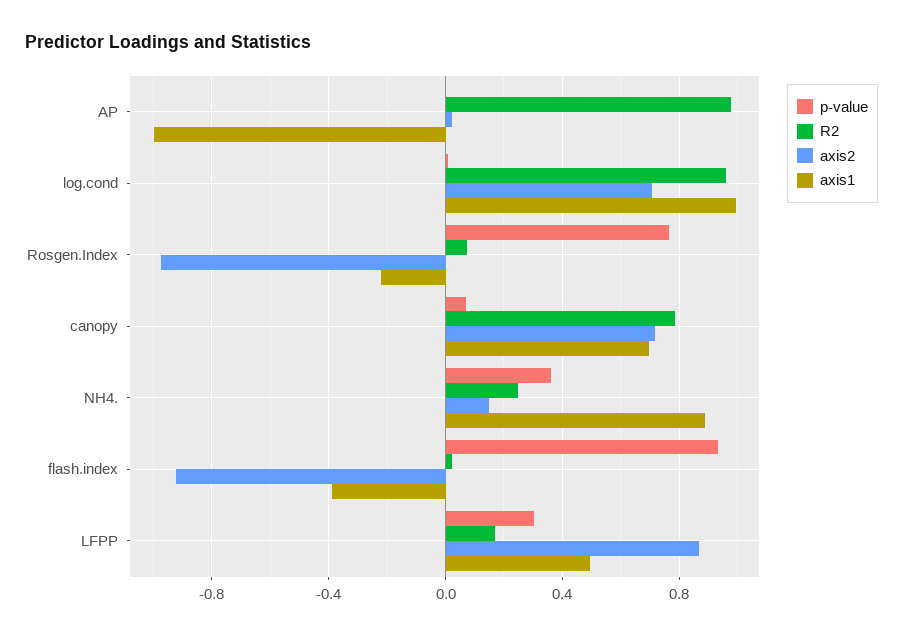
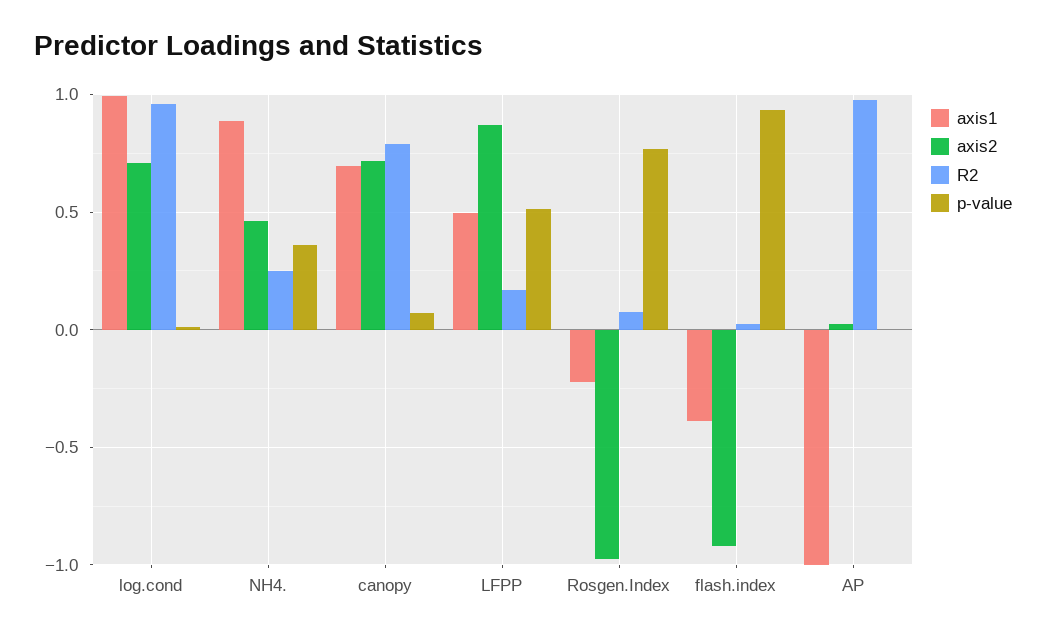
axis2, NH4.: 0.15 -> 0.45
p-value, LFPP: 0.3 -> 0.5

